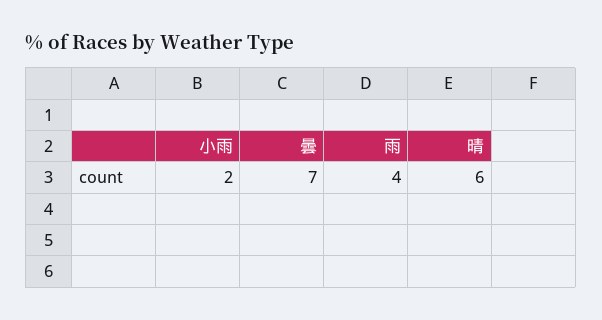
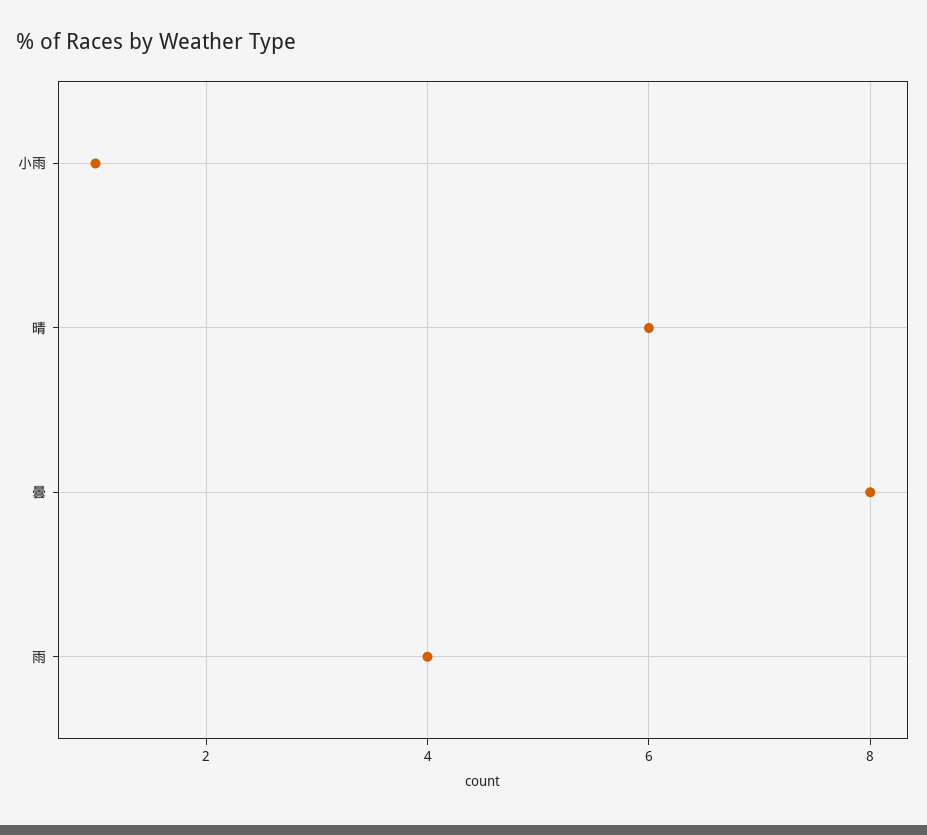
小雨: 2 -> 1
曇: 7 -> 8

